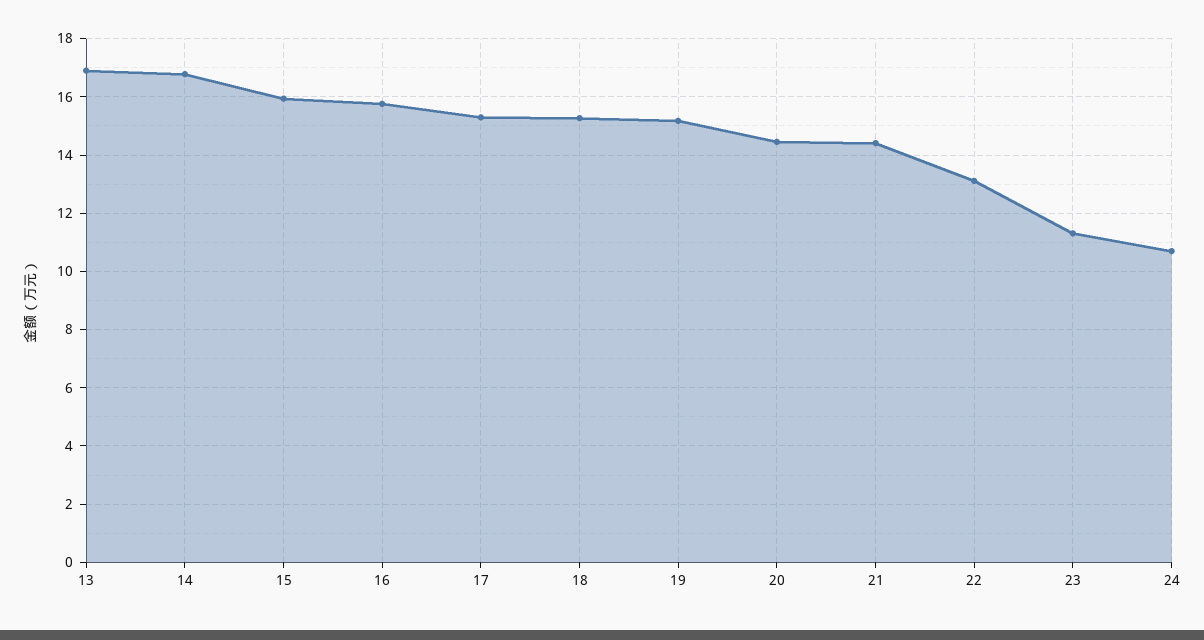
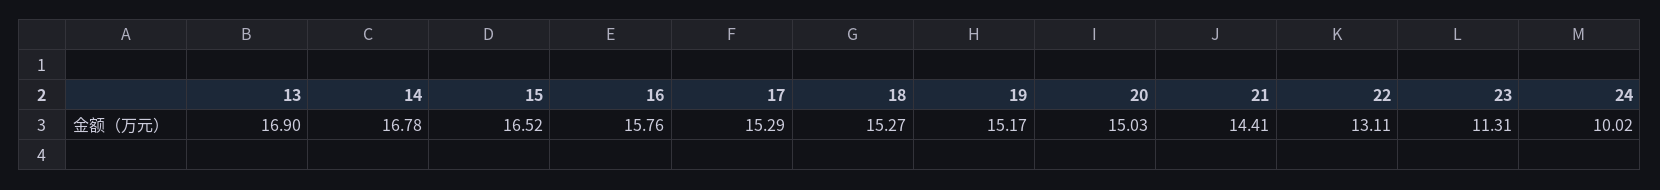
15: 16 -> 16.52
20: 14.5 -> 15.03
24: 10.75 -> 10.02

